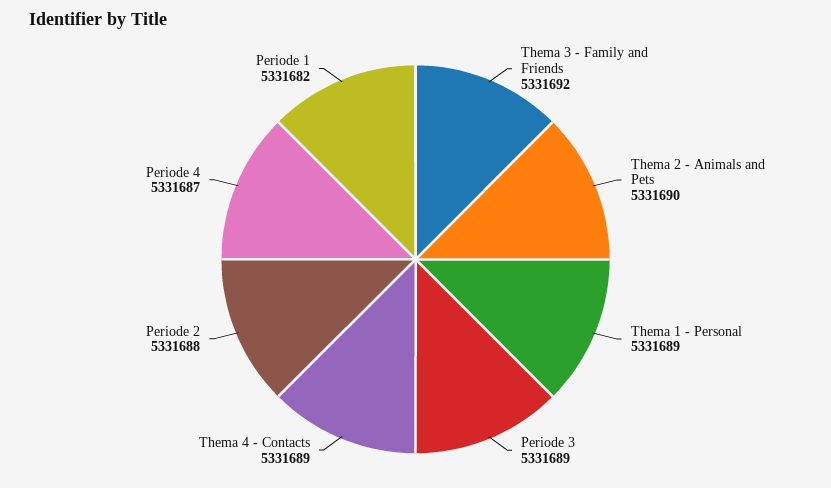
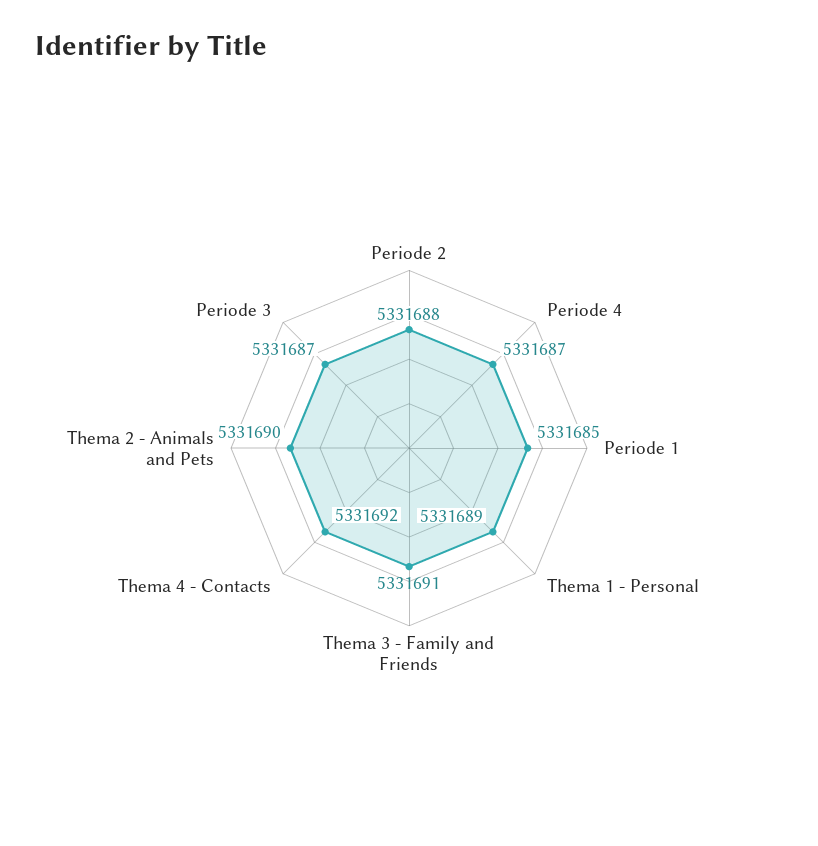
Thema 3 - Family and Friends: 5331692 -> 5331691
Periode 3: 5331689 -> 5331687
Thema 4 - Contacts: 5331689 -> 5331692
Periode 1: 5331682 -> 5331685

